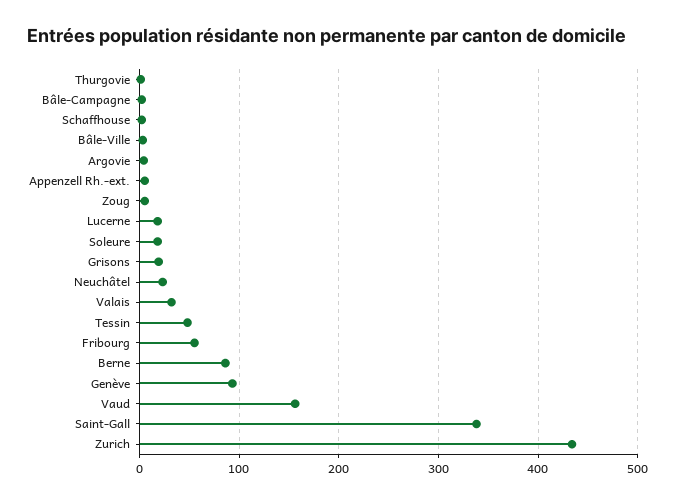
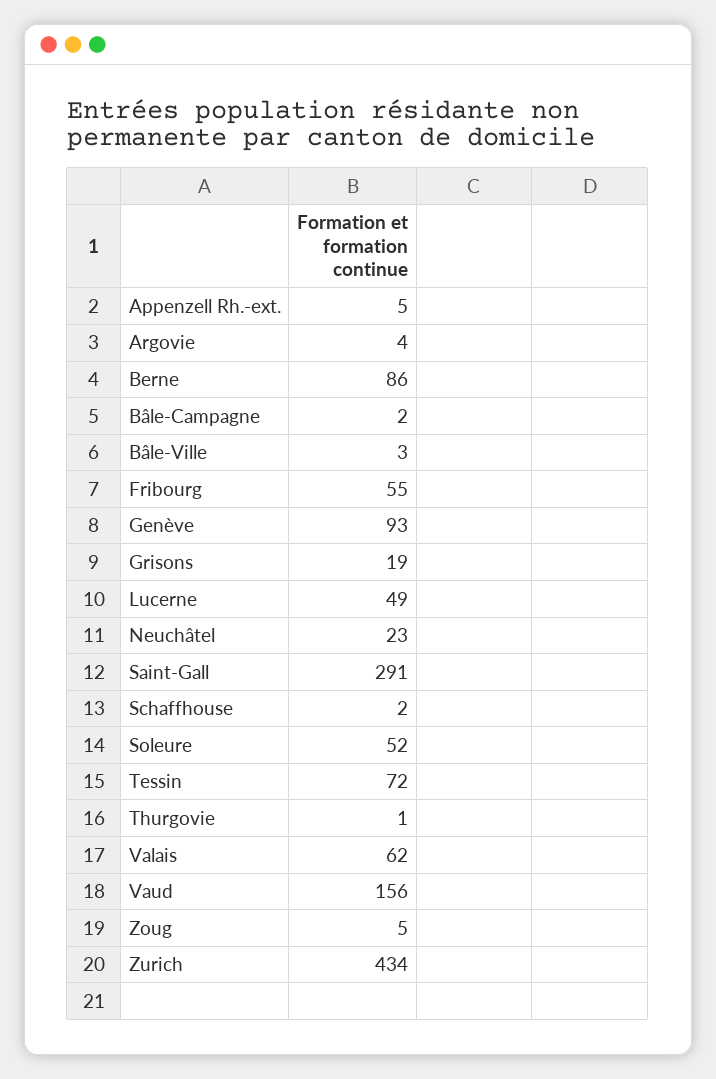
Lucerne: 20 -> 49
Soleure: 20 -> 52
Valais: 30 -> 62
Tessin: 50 -> 72
Saint-Gall: 340 -> 291

